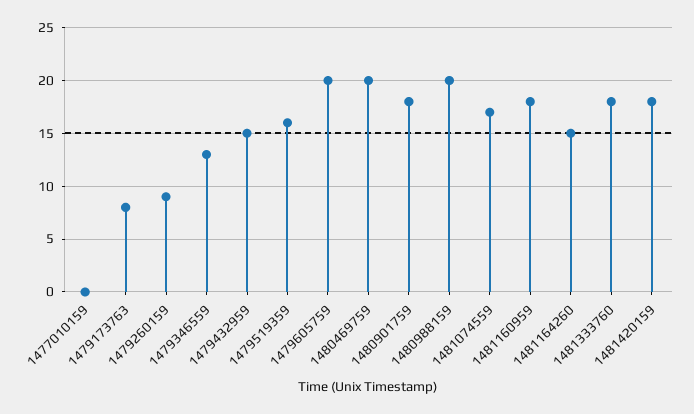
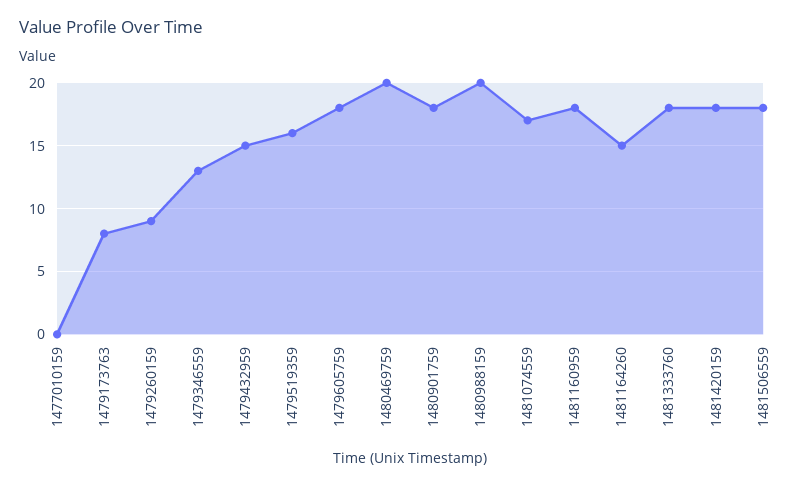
1479605759: 20 -> 18
1481506559: none -> 18

